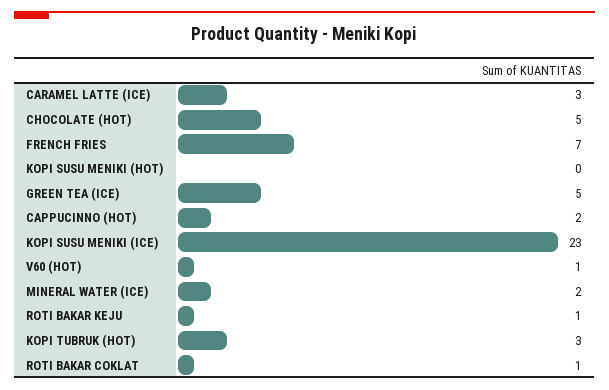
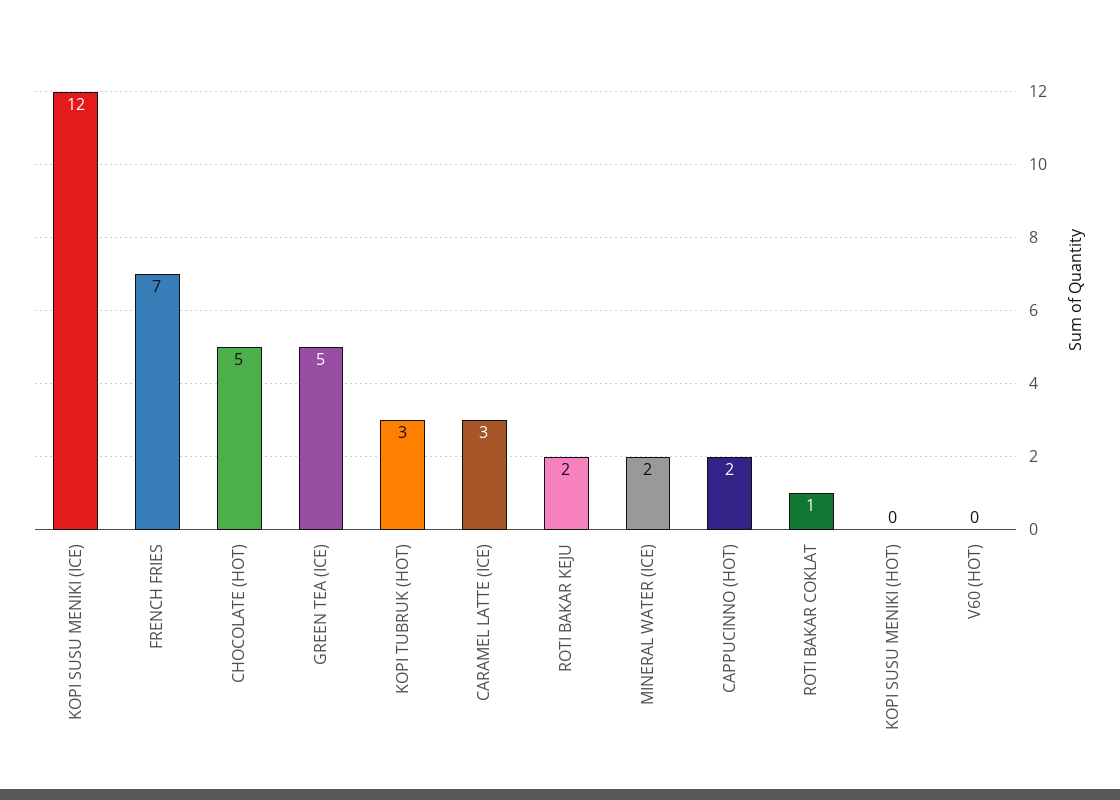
KOPI SUSU MENIKI (ICE): 23 -> 12
V60 (HOT): 1 -> 0
ROTI BAKAR KEJU: 1 -> 2

